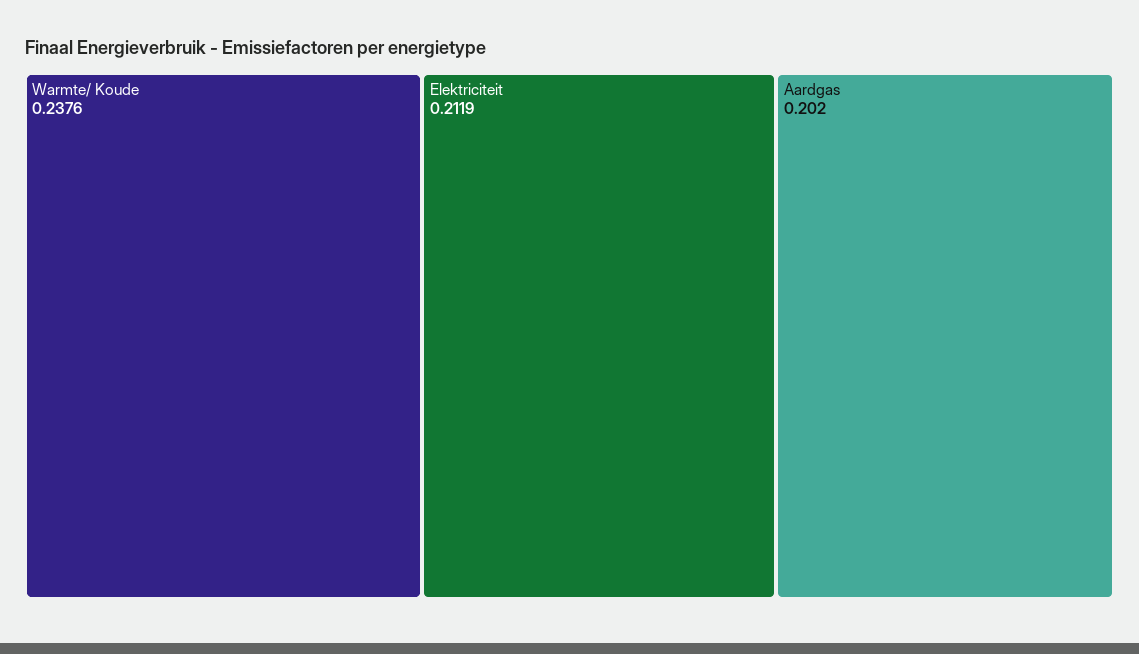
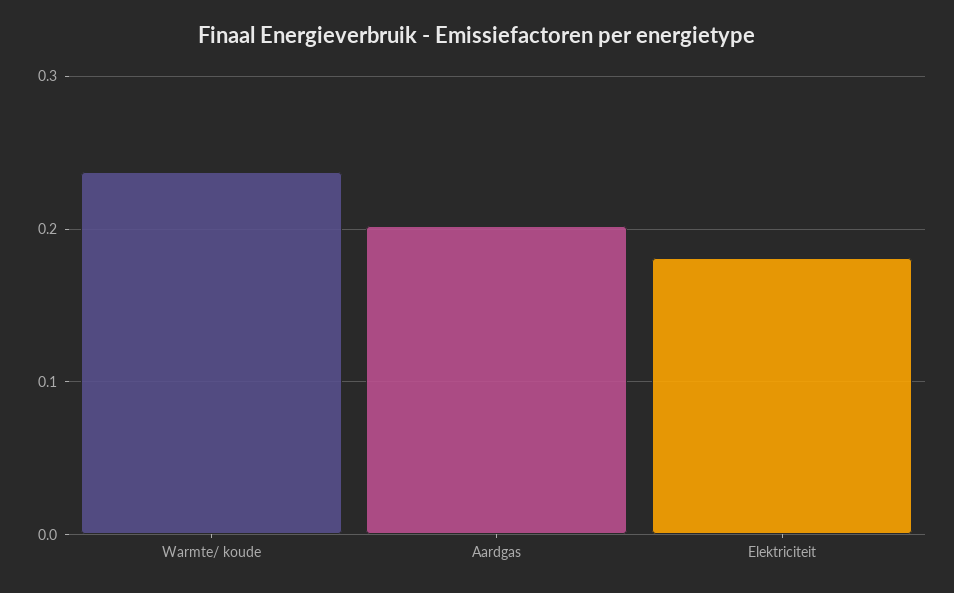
Elektriciteit: 0.2119 -> 0.18

